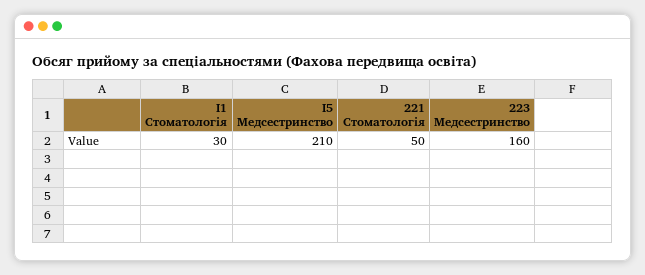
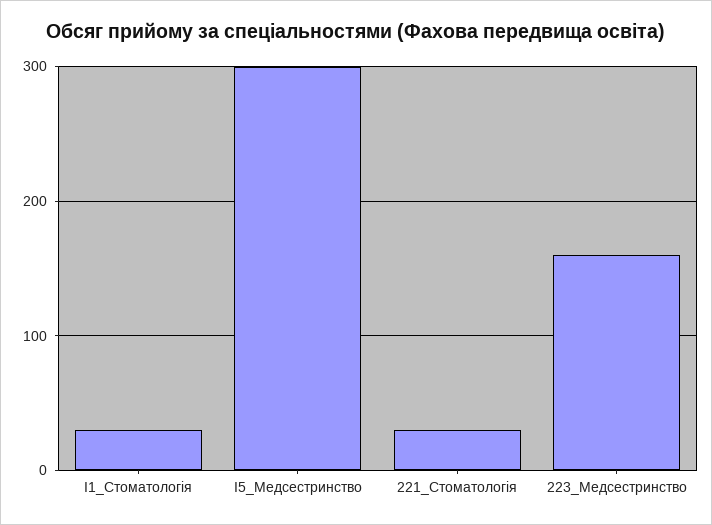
I5 Медсестринство: 210 -> 300
221 Стоматологія: 50 -> 30

